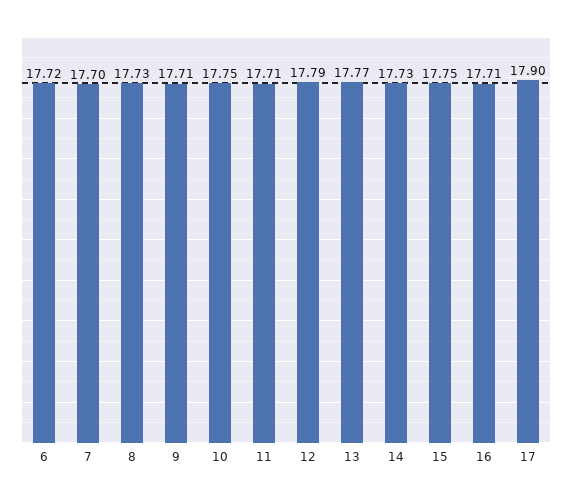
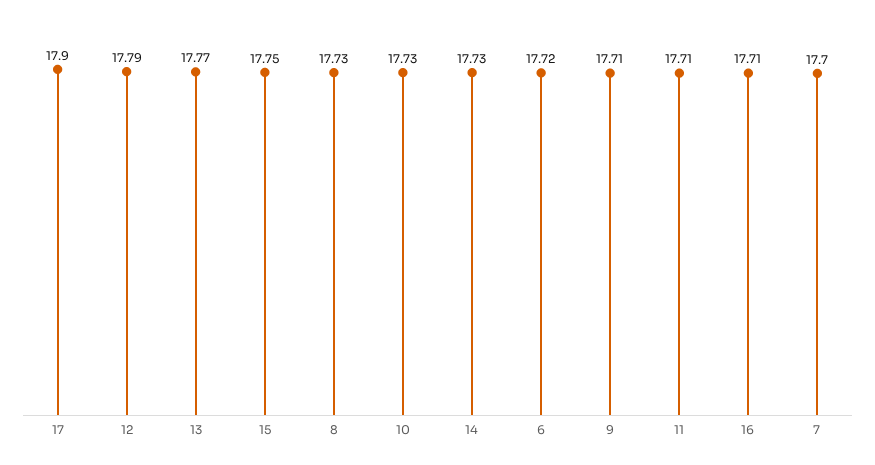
10: 17.75 -> 17.73

